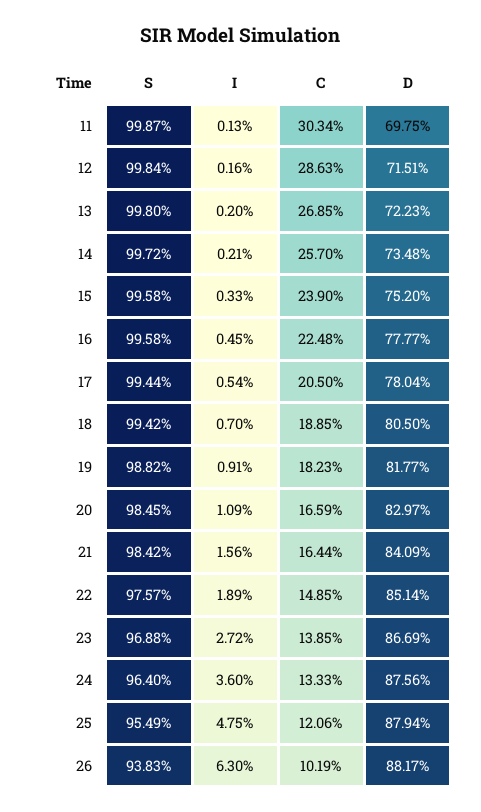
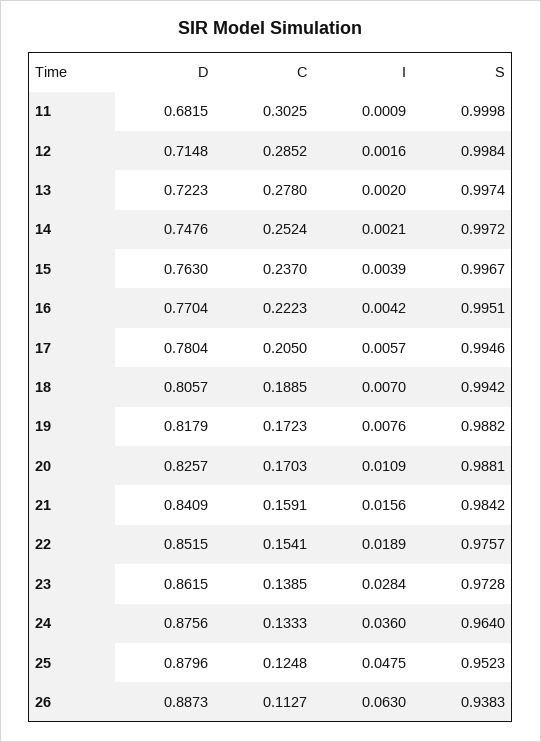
S, 11: 0.9987 -> 0.9998
I, 11: 0.0013 -> 0.0009
C, 11: 0.3034 -> 0.3025
D, 11: 0.6975 -> 0.6815
C, 12: 0.2863 -> 0.2852
D, 12: 0.7151 -> 0.7148
S, 13: 0.998 -> 0.9974
C, 13: 0.2685 -> 0.278
C, 14: 0.257 -> 0.2524
D, 14: 0.7348 -> 0.7476
S, 15: 0.9958 -> 0.9967
I, 15: 0.0033 -> 0.0039
C, 15: 0.239 -> 0.237
D, 15: 0.752 -> 0.763
S, 16: 0.9958 -> 0.9951
I, 16: 0.0045 -> 0.0042
C, 16: 0.2248 -> 0.2223
D, 16: 0.7777 -> 0.7704
S, 17: 0.9944 -> 0.9946
I, 17: 0.0054 -> 0.0057
D, 18: 0.805 -> 0.8057
I, 19: 0.0091 -> 0.0076
C, 19: 0.1823 -> 0.1723
D, 19: 0.8177 -> 0.8179
S, 20: 0.9845 -> 0.9881
C, 20: 0.1659 -> 0.1703
D, 20: 0.8297 -> 0.8257
C, 21: 0.1644 -> 0.1591
C, 22: 0.1485 -> 0.1541
D, 22: 0.8514 -> 0.8515
S, 23: 0.9688 -> 0.9728
I, 23: 0.0272 -> 0.0284
D, 23: 0.8669 -> 0.8615
S, 25: 0.9549 -> 0.9523
C, 25: 0.1206 -> 0.1248
D, 25: 0.8794 -> 0.8796
C, 26: 0.1019 -> 0.1127
D, 26: 0.8817 -> 0.8873

